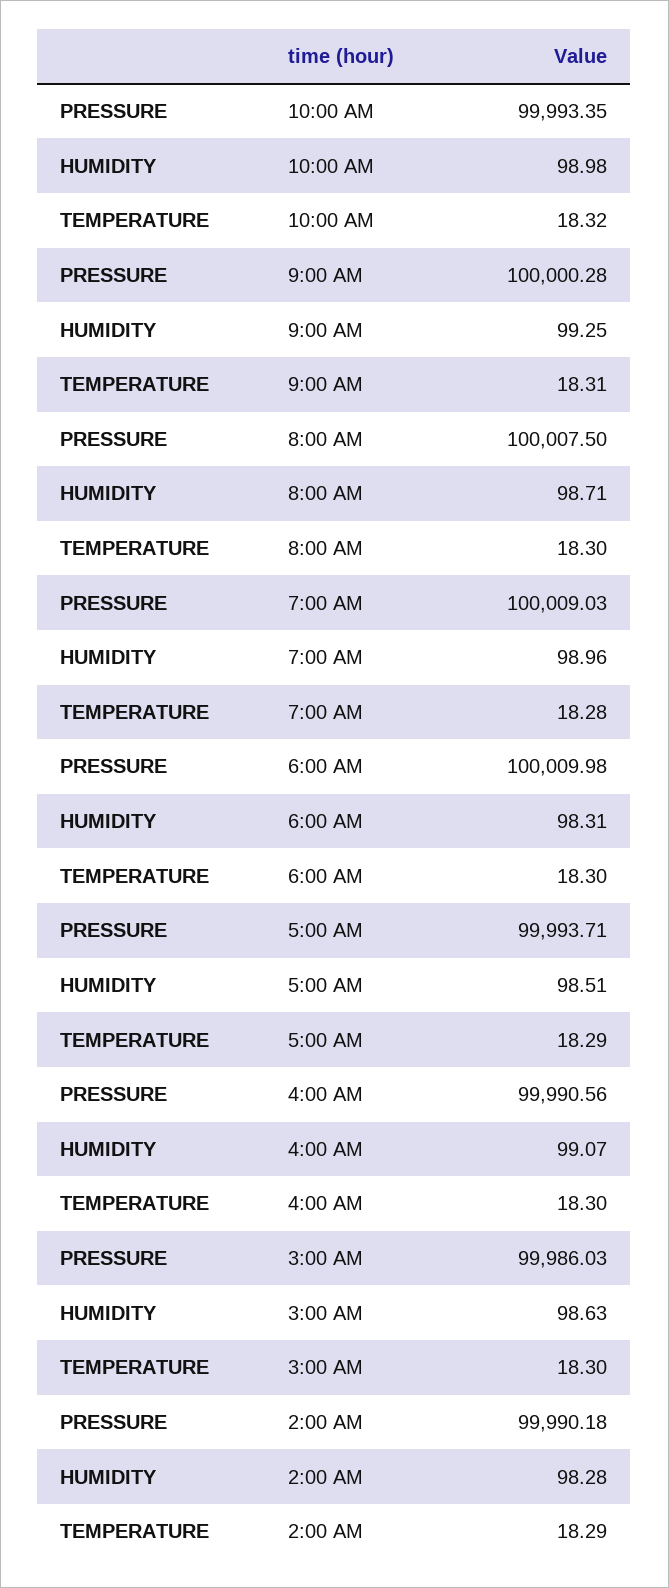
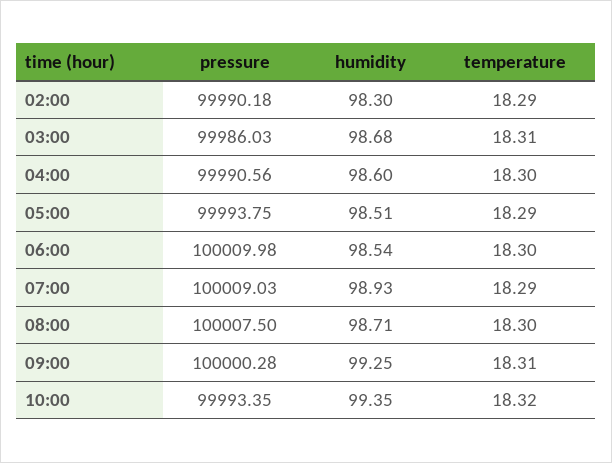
HUMIDITY, 10:00 AM: 98.98 -> 99.35
HUMIDITY, 7:00 AM: 98.96 -> 98.93
TEMPERATURE, 7:00 AM: 18.28 -> 18.29
HUMIDITY, 6:00 AM: 98.31 -> 98.54
PRESSURE, 5:00 AM: 99993.71 -> 99993.75
HUMIDITY, 4:00 AM: 99.07 -> 98.6
HUMIDITY, 3:00 AM: 98.63 -> 98.68
TEMPERATURE, 3:00 AM: 18.3 -> 18.31
HUMIDITY, 2:00 AM: 98.28 -> 98.3

